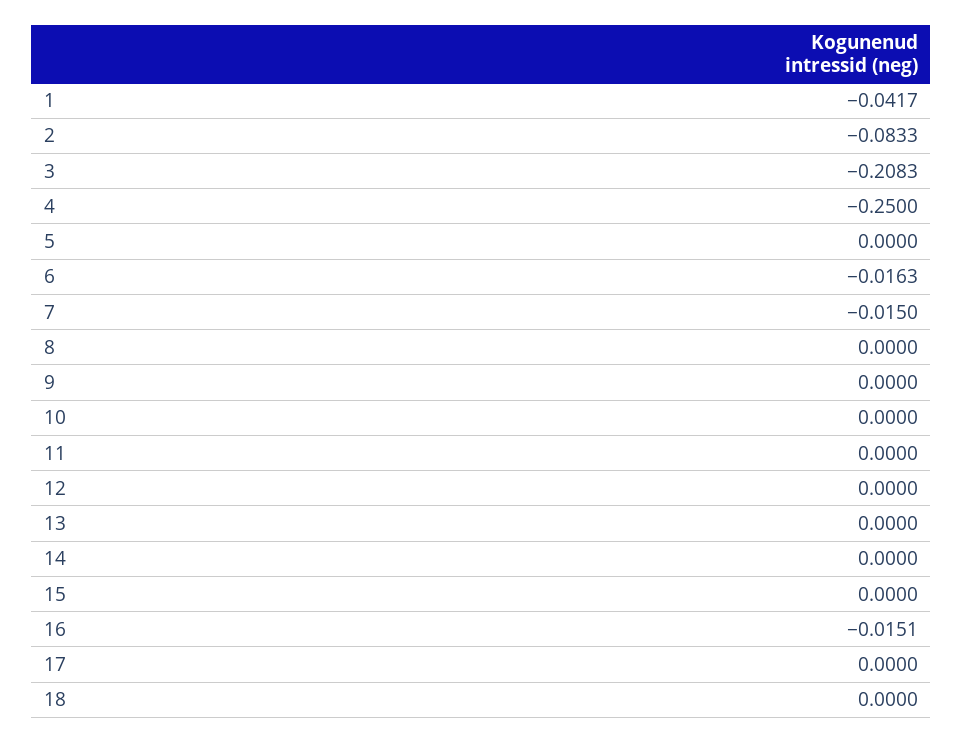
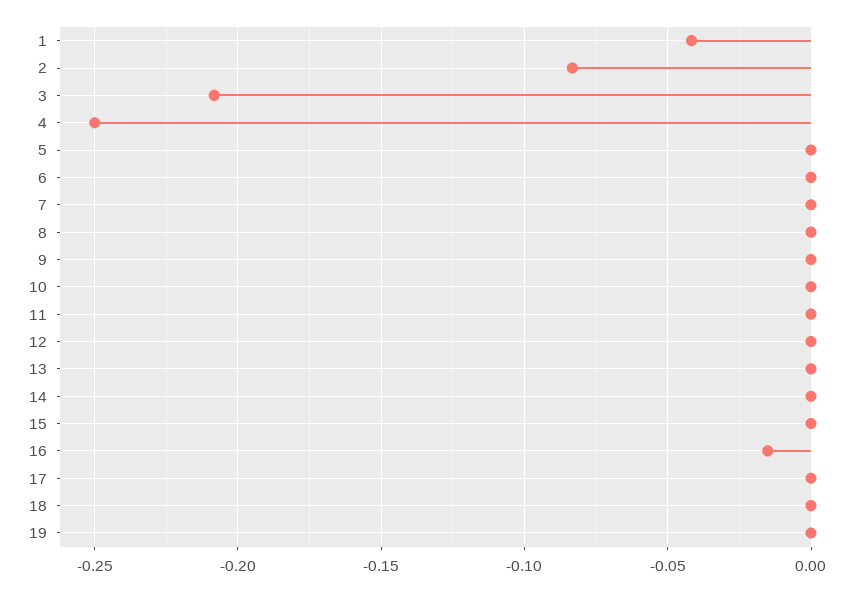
6: -0.0163 -> 0
7: -0.015 -> 0
19: none -> 0

